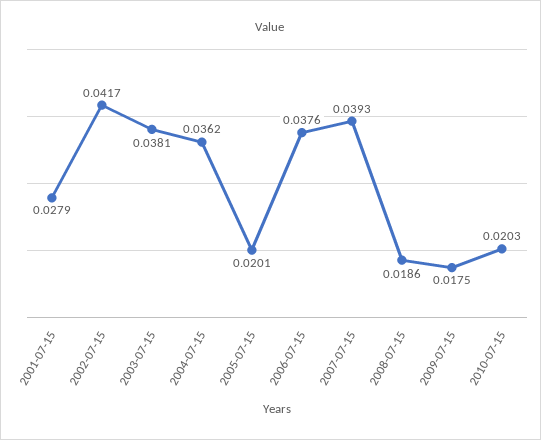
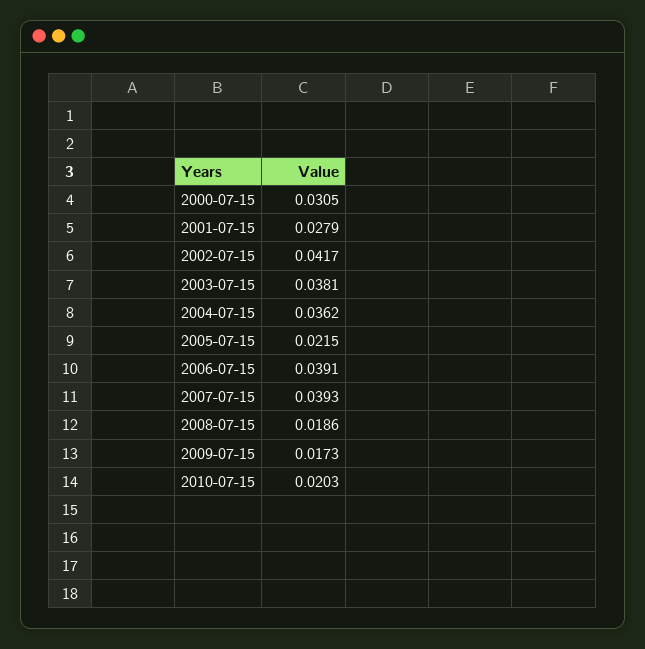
2005-07-15: 0.0201 -> 0.0215
2006-07-15: 0.0376 -> 0.0391
2009-07-15: 0.0175 -> 0.0173
2000-07-15: none -> 0.0305

